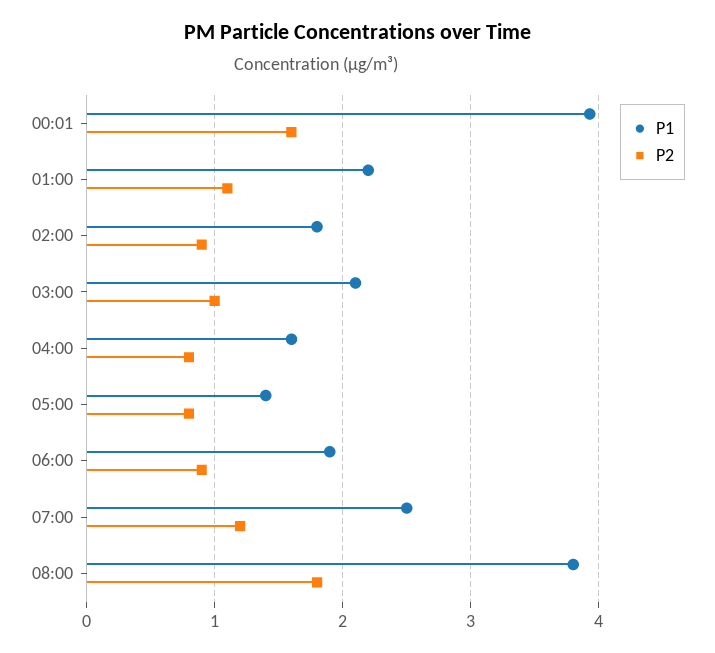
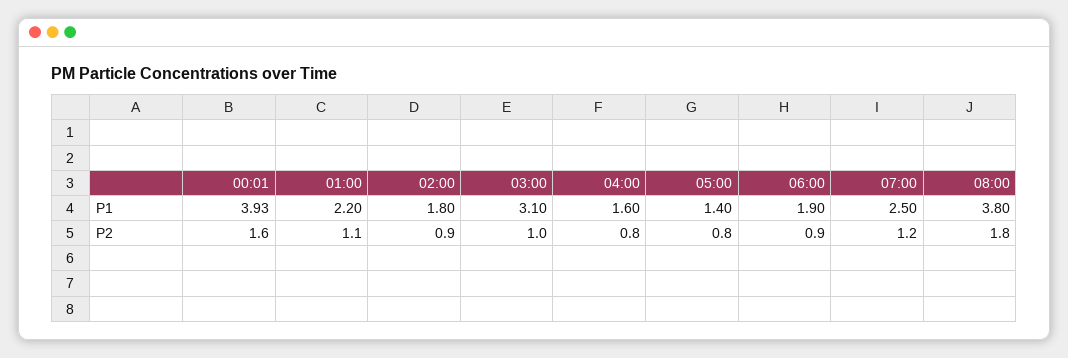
P1, 03:00: 2.1 -> 3.1

